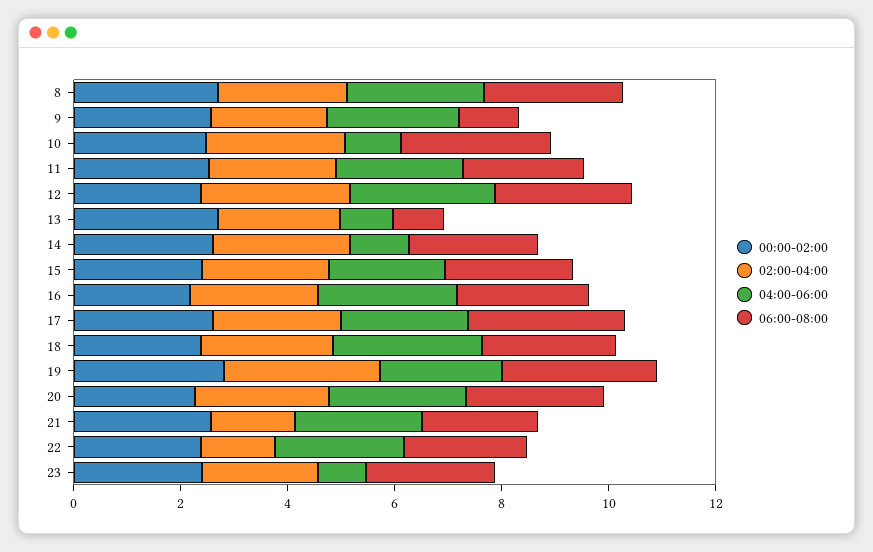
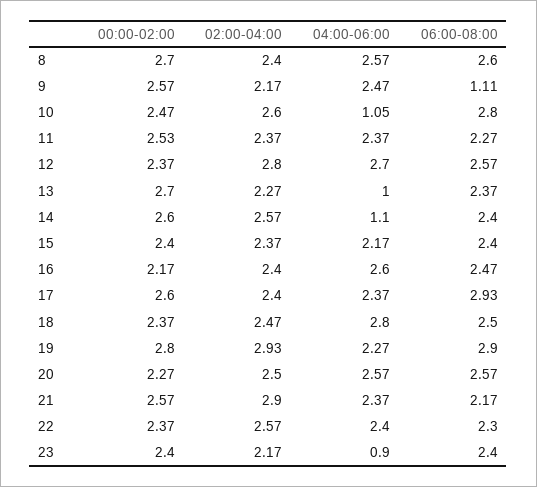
06:00-08:00, 13: 1 -> 2.37
02:00-04:00, 21: 1.5 -> 2.9
02:00-04:00, 22: 1.5 -> 2.57

